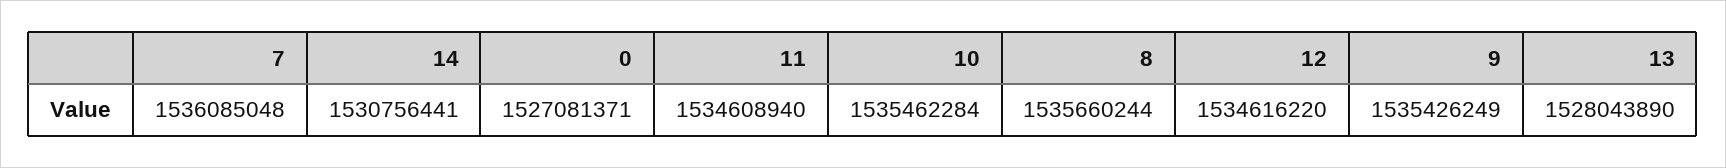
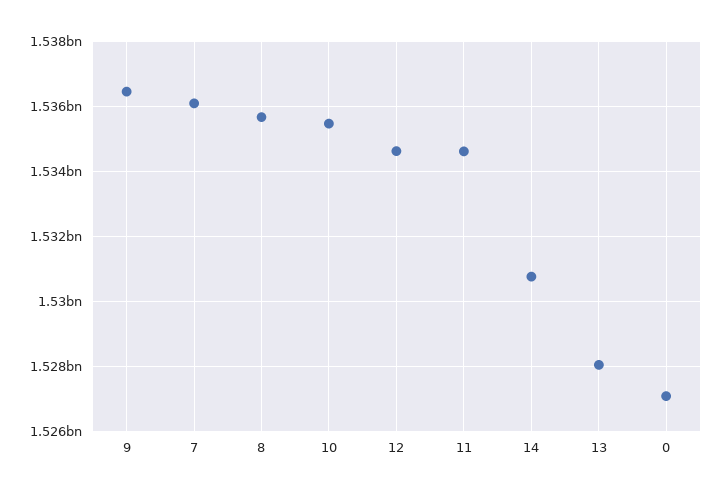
9: 1535426249 -> 1536400000

